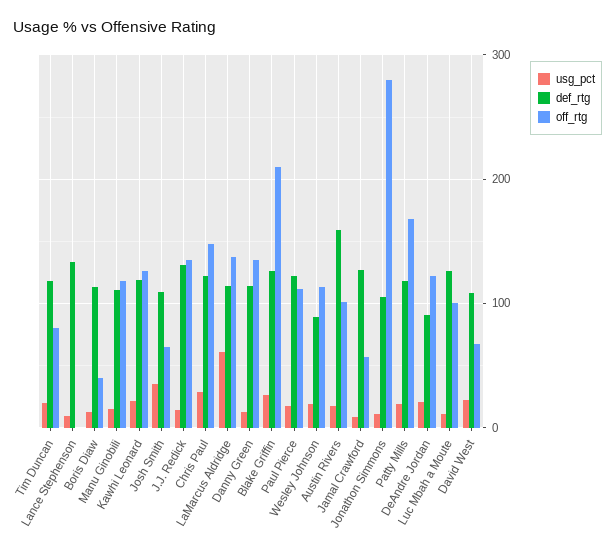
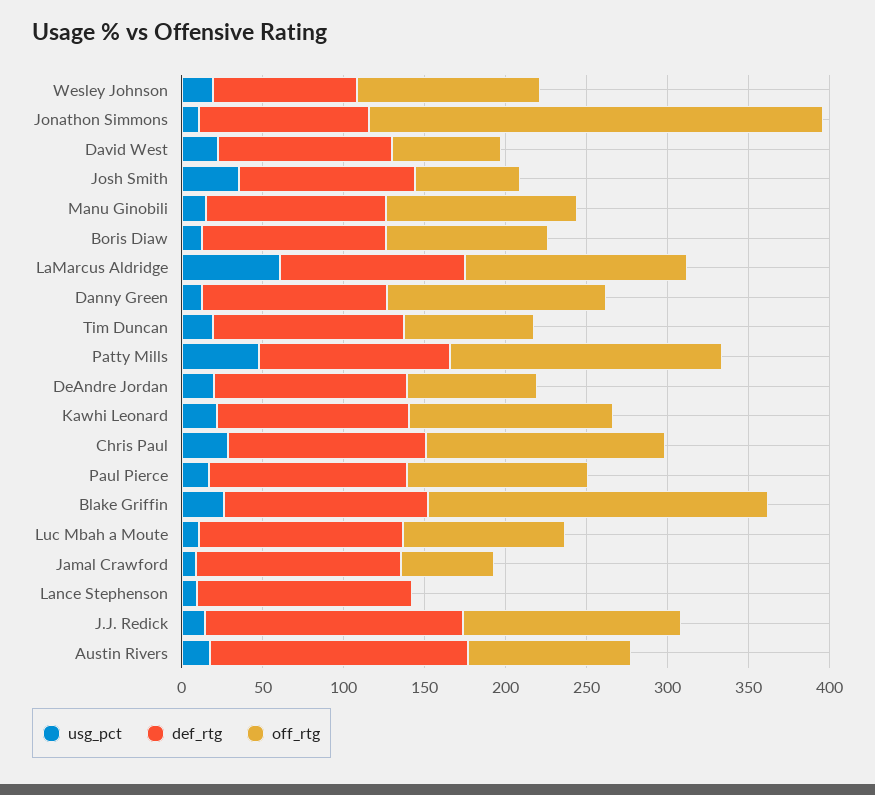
off_rtg, Boris Diaw: 40 -> 100
def_rtg, J.J. Redick: 130 -> 160
usg_pct, Patty Mills: 20 -> 50
def_rtg, DeAndre Jordan: 90 -> 120
off_rtg, DeAndre Jordan: 120 -> 80

